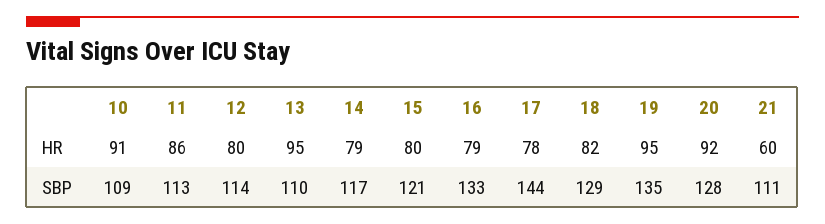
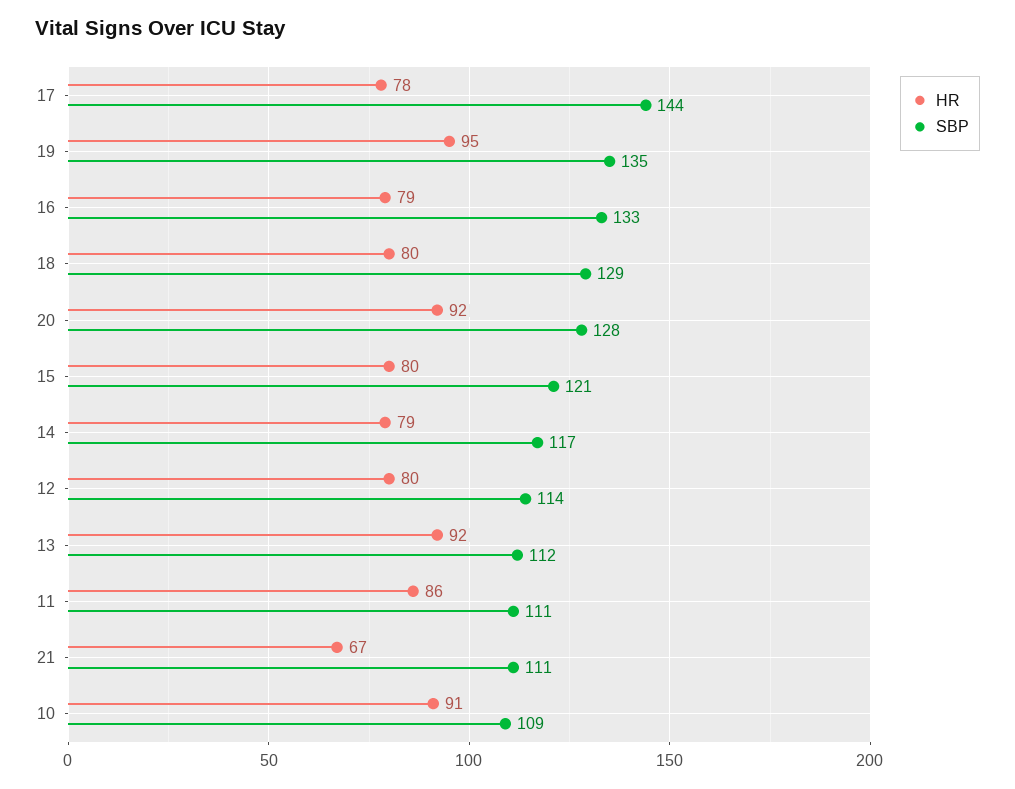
HR, 13: 95 -> 92
HR, 18: 82 -> 80
HR, 21: 60 -> 67
SBP, 11: 113 -> 111
SBP, 13: 110 -> 112

